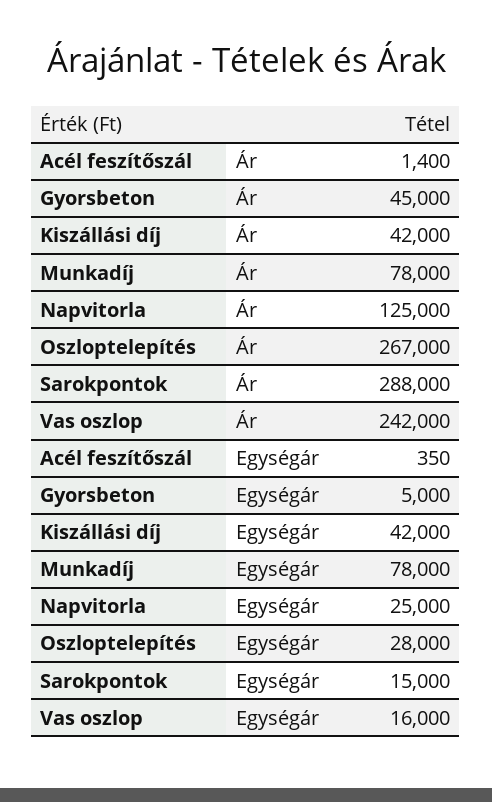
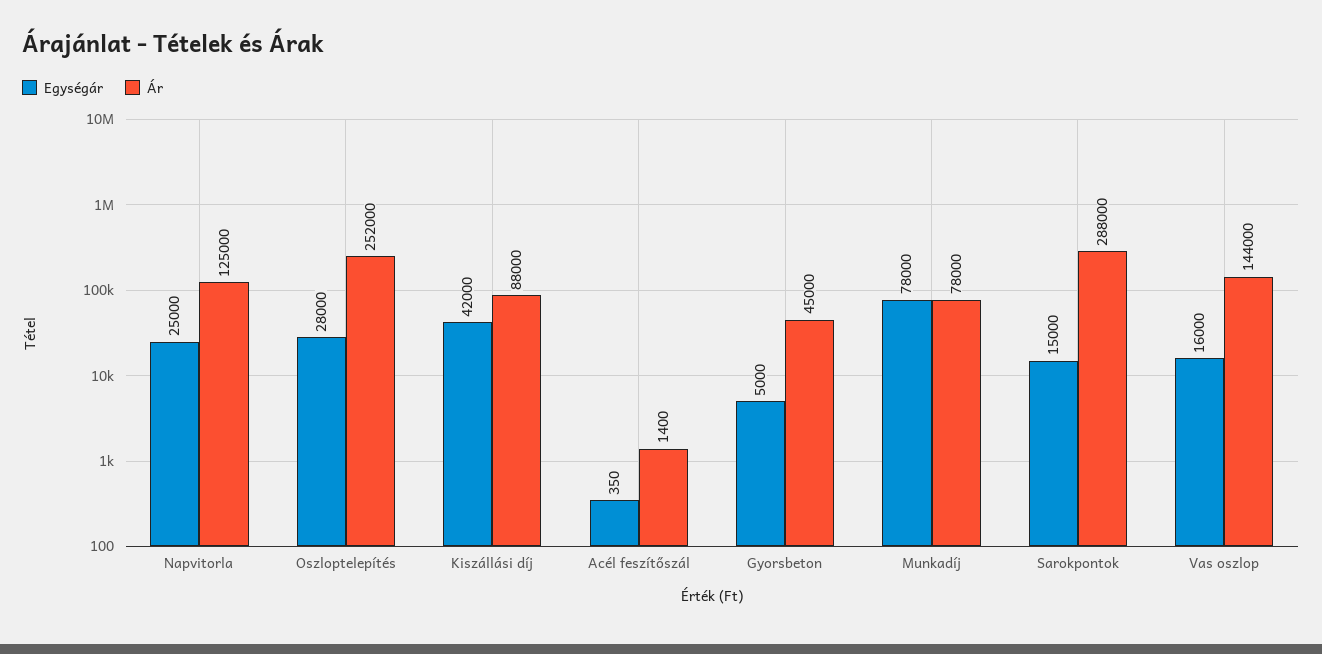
Ár, Kiszállási díj: 42000 -> 88000
Ár, Oszloptelepítés: 267000 -> 252000
Ár, Vas oszlop: 242000 -> 144000

